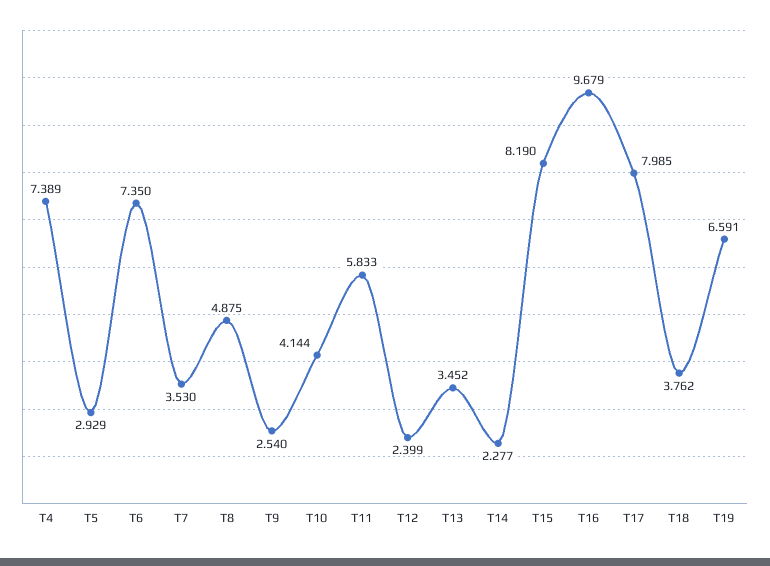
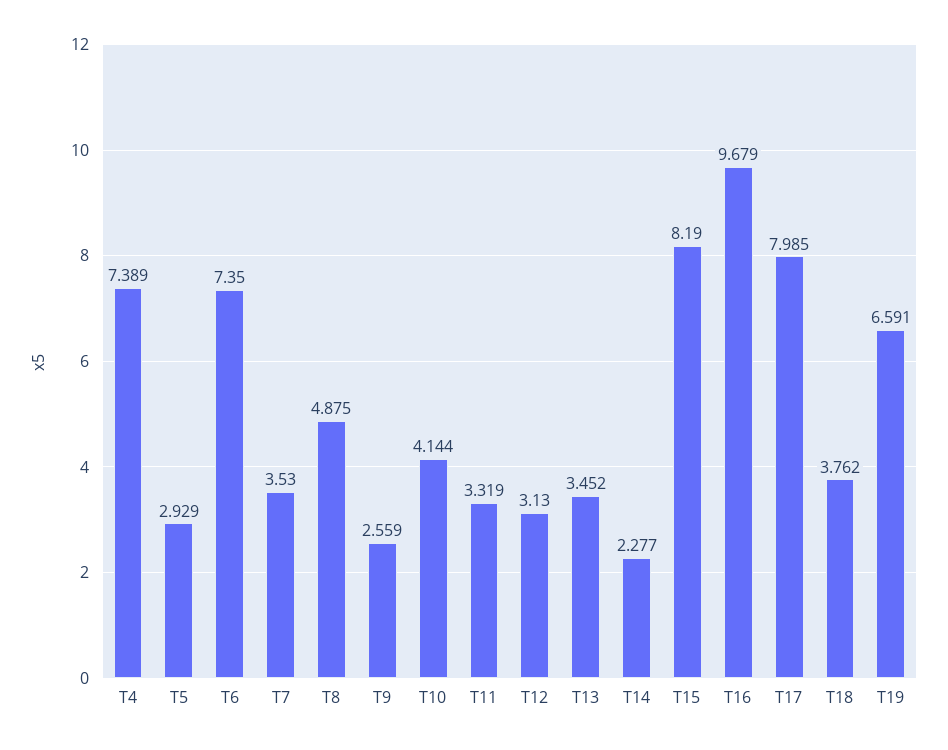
T9: 2.54 -> 2.559
T11: 5.833 -> 3.319
T12: 2.399 -> 3.13

